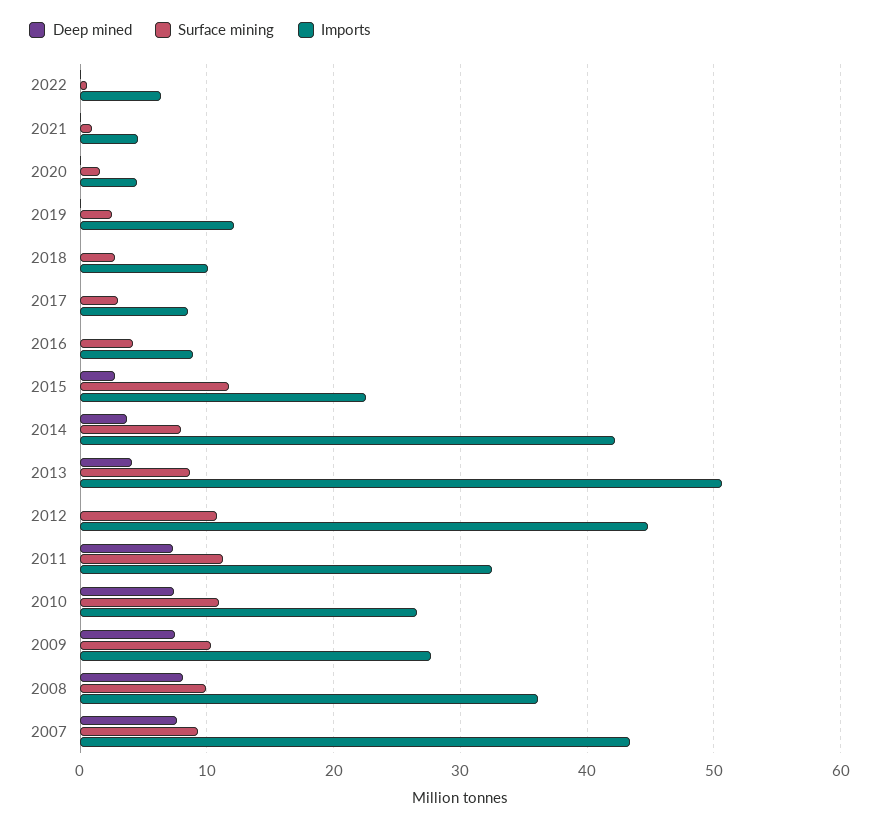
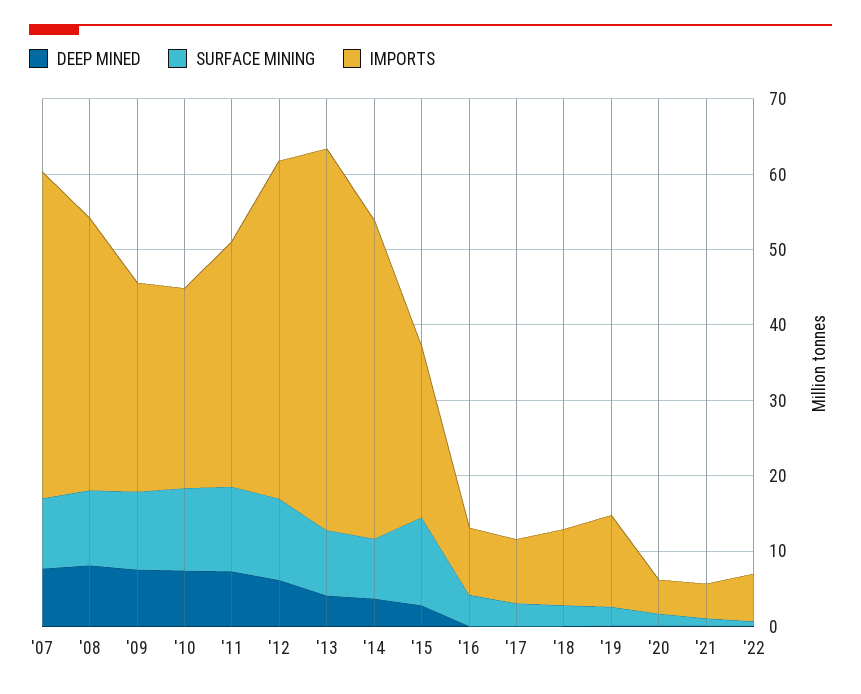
Deep mined, 2012: 0 -> 6

